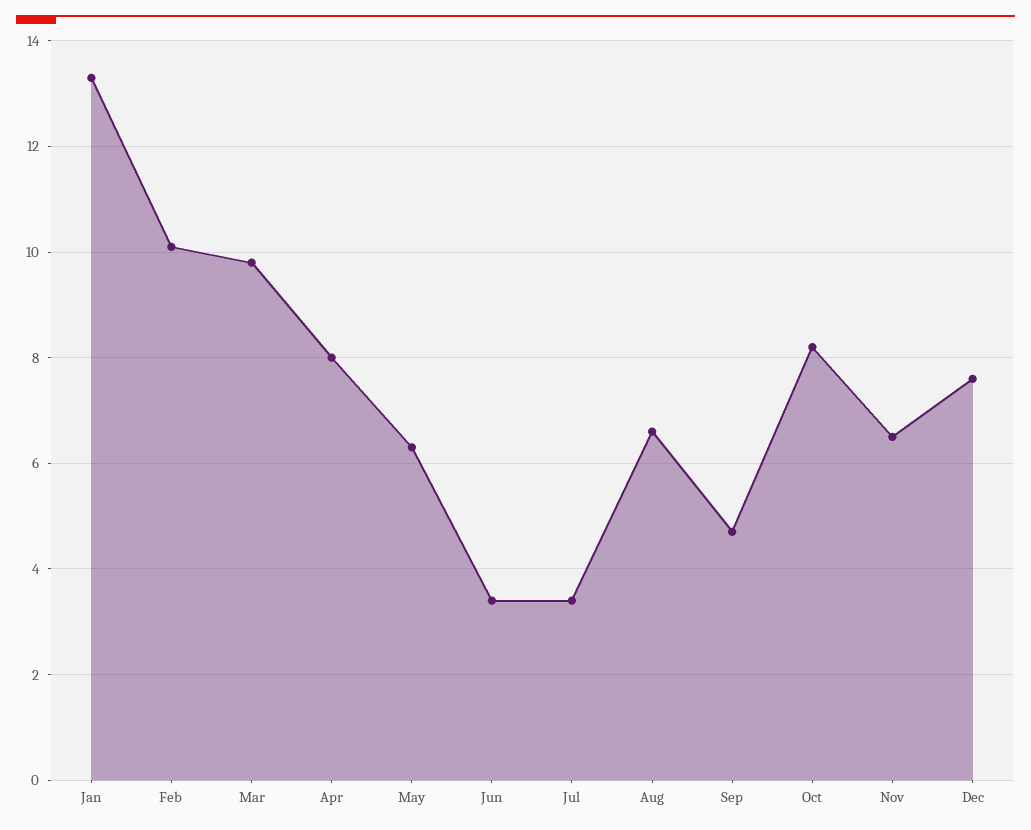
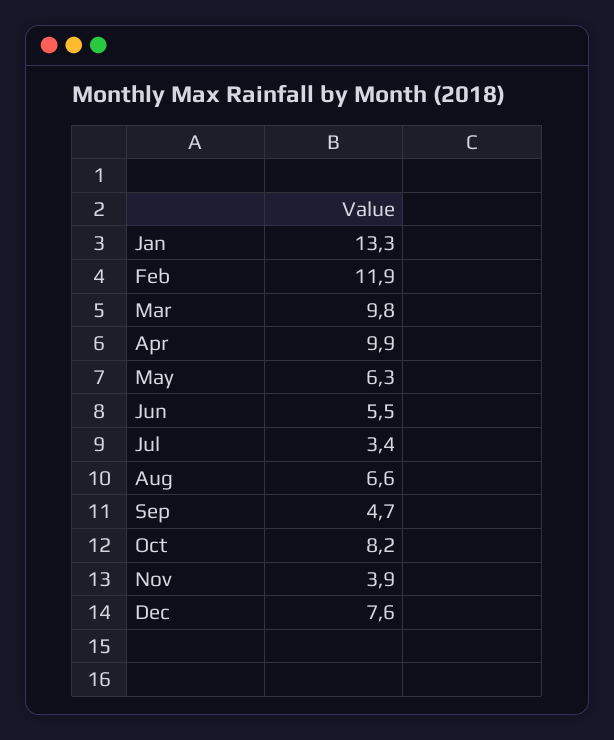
Feb: 10 -> 11.9
Apr: 8 -> 9.9
Jun: 3.5 -> 5.5
Nov: 6.5 -> 3.9

